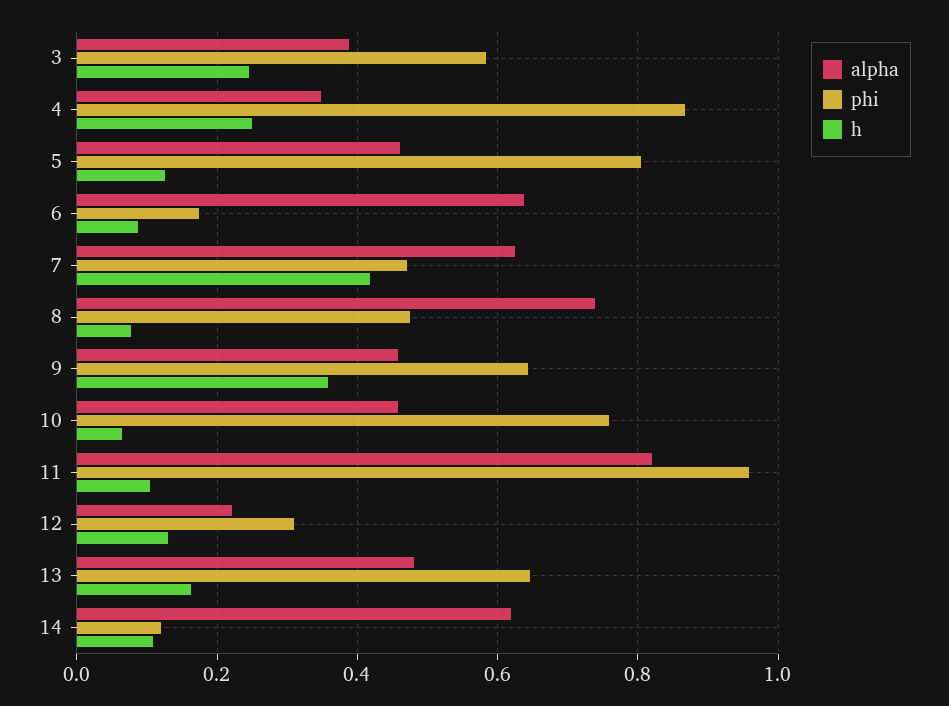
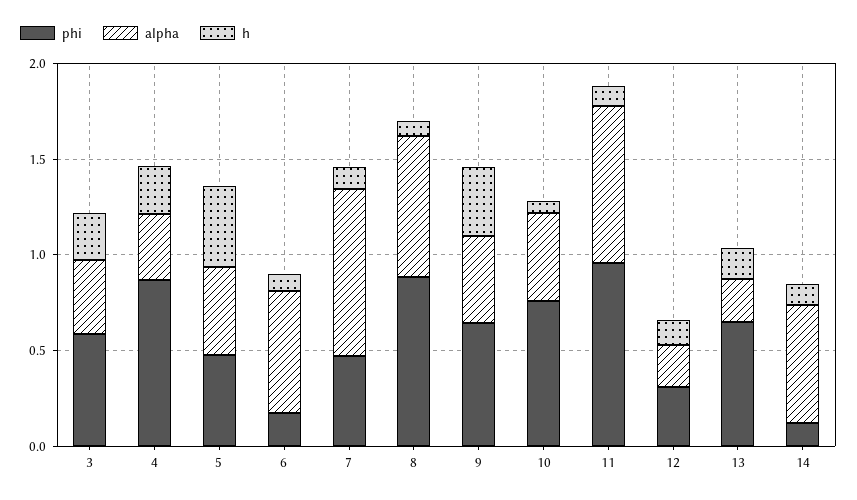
phi, 5: 0.8 -> 0.5
h, 5: 0.12 -> 0.4
alpha, 7: 0.62 -> 0.9
h, 7: 0.42 -> 0.1
phi, 8: 0.48 -> 0.9
alpha, 13: 0.48 -> 0.2

